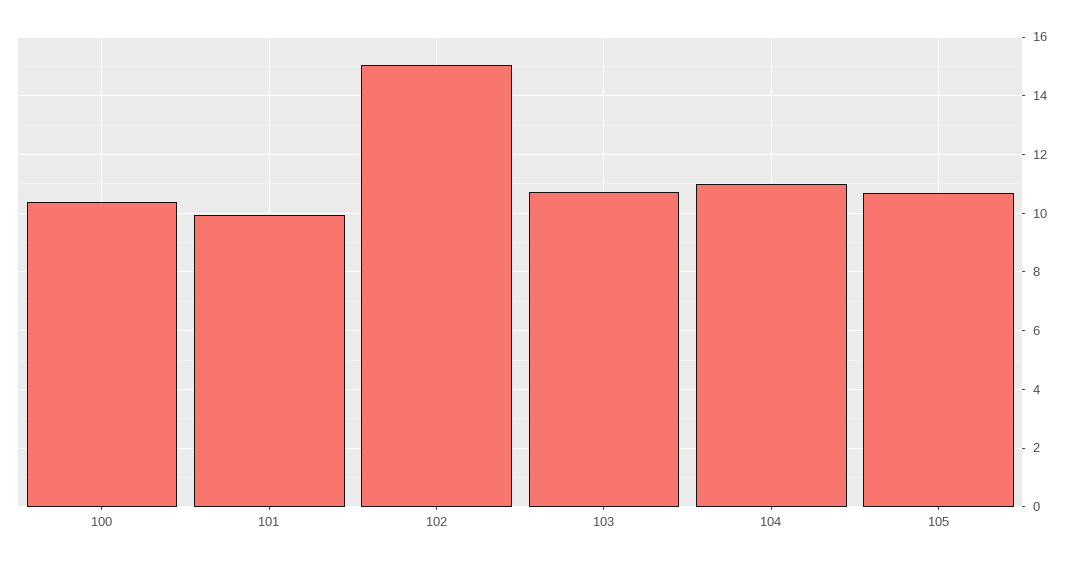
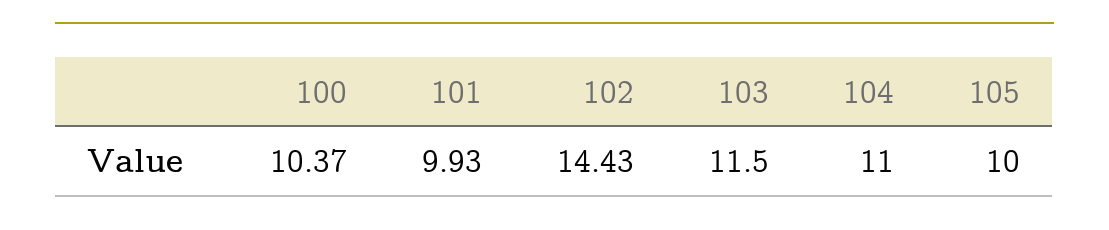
102: 15 -> 14.43
103: 10.75 -> 11.5
105: 10.75 -> 10

